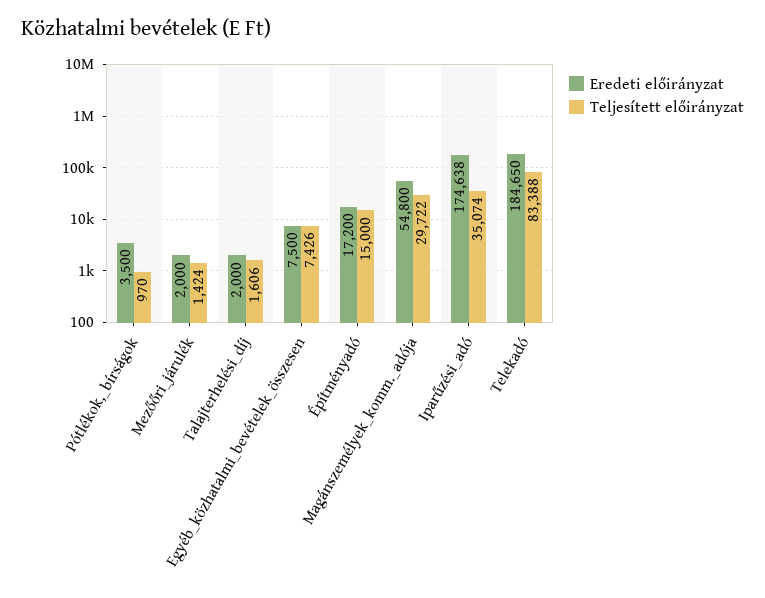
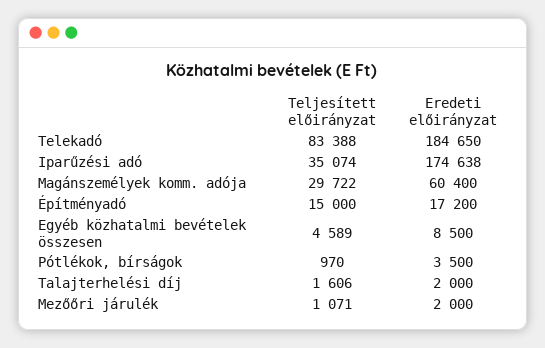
Teljesített előirányzat, Mezőőri_járulék: 1424 -> 1071
Eredeti előirányzat, Egyéb_közhatalmi_bevételek_összesen: 7500 -> 8500
Teljesített előirányzat, Egyéb_közhatalmi_bevételek_összesen: 7426 -> 4589
Eredeti előirányzat, Magánszemélyek_komm._adója: 54800 -> 60400

